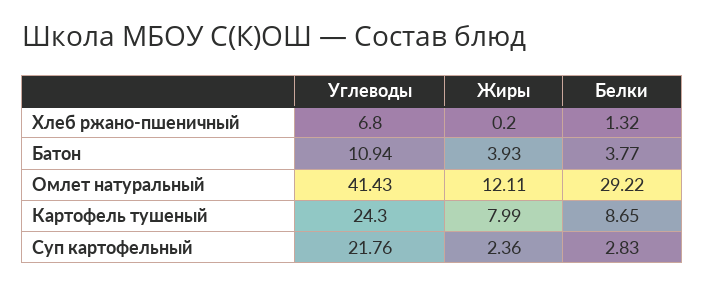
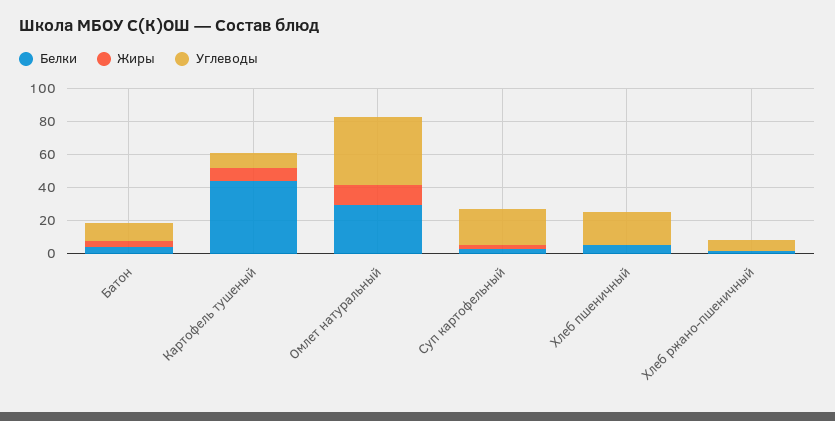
Углеводы, Картофель тушеный: 24.3 -> 10
Белки, Картофель тушеный: 8.65 -> 45
Белки, Хлеб пшеничный: none -> 5
Жиры, Хлеб пшеничный: none -> 0
Углеводы, Хлеб пшеничный: none -> 20

